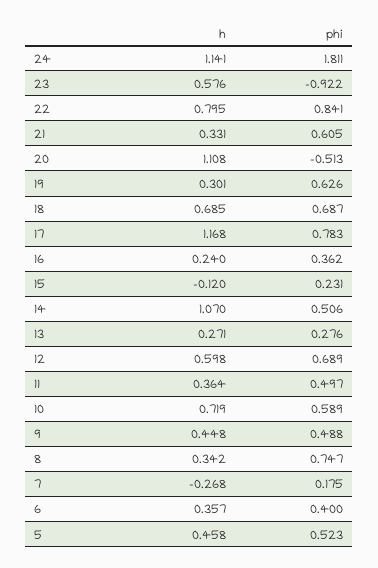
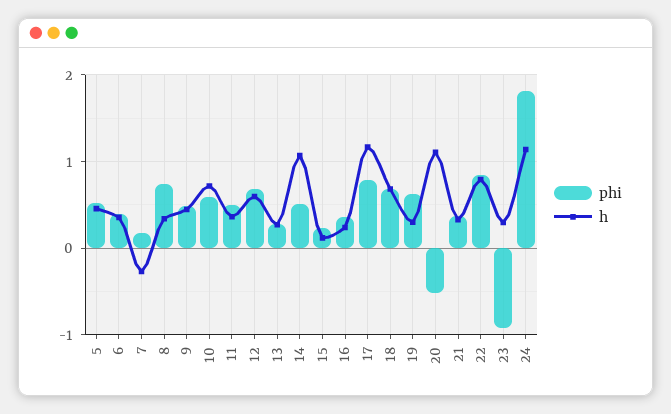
h, 23: 0.576 -> 0.3
phi, 21: 0.605 -> 0.4
h, 15: -0.12 -> 0.1

